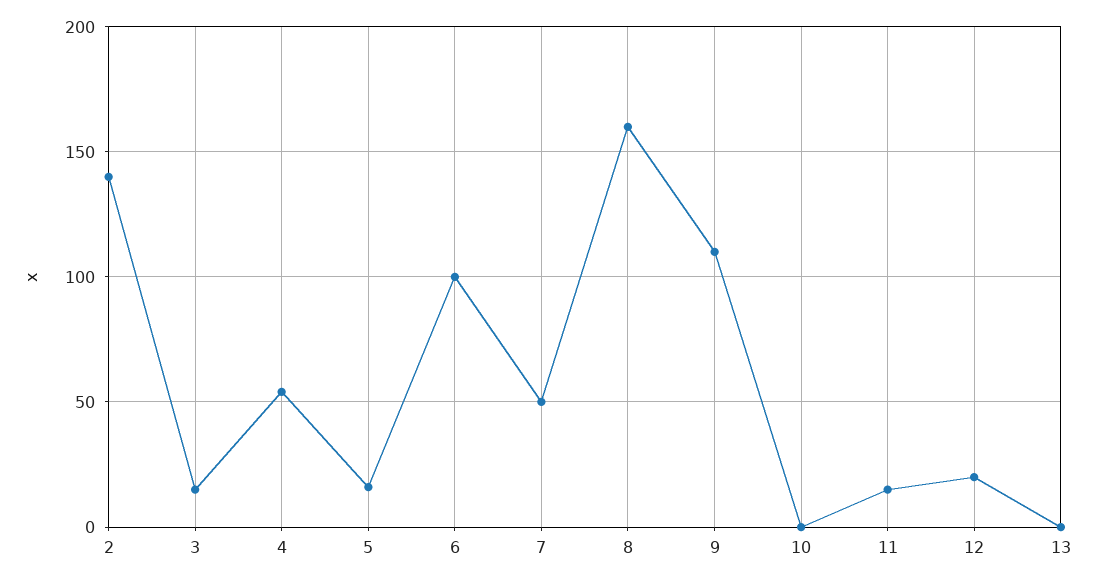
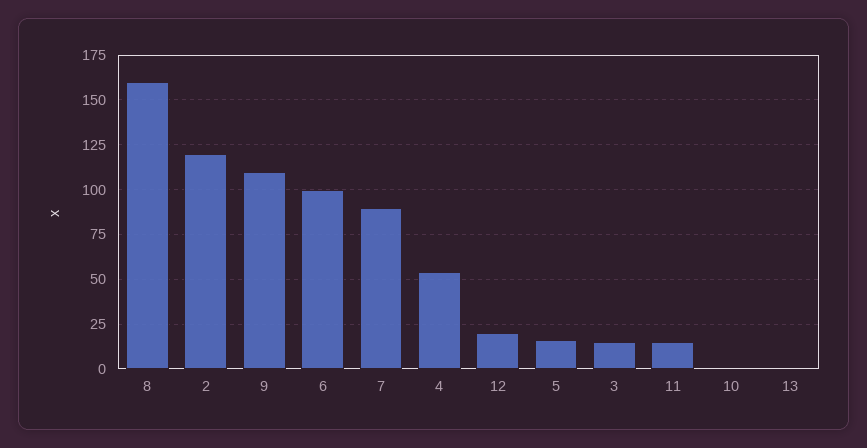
2: 140 -> 120
7: 50 -> 90

